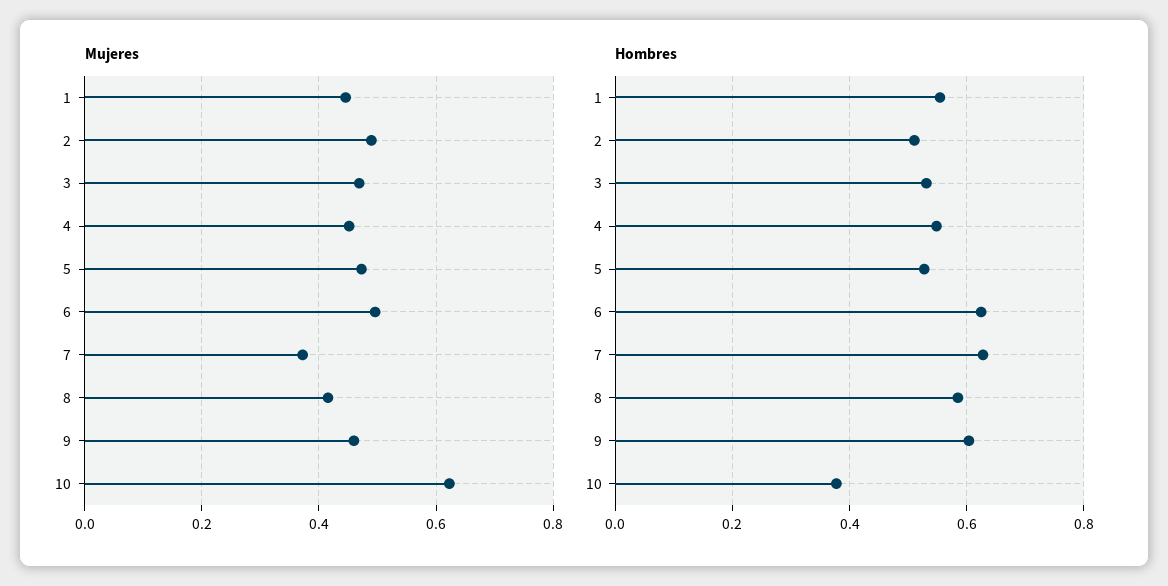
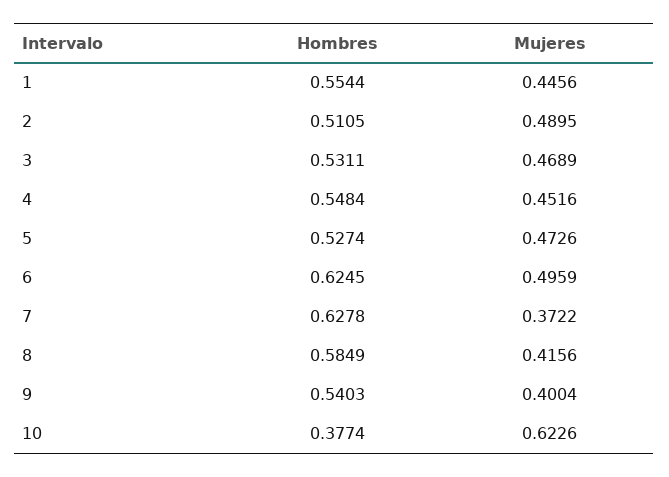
Mujeres, 9: 0.46 -> 0.4004
Hombres, 9: 0.6 -> 0.5403

